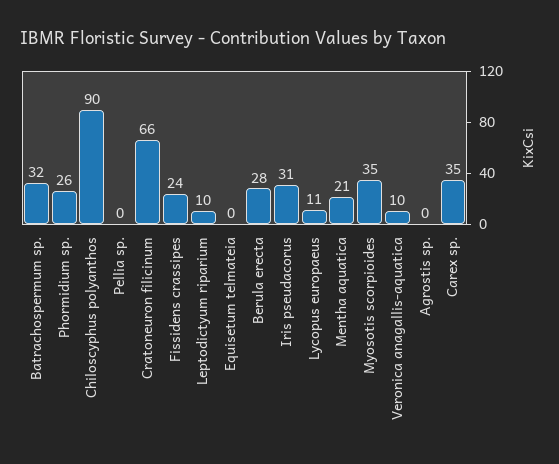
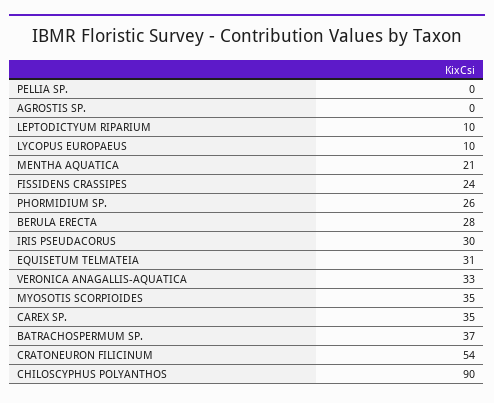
Batrachospermum sp.: 32 -> 37
Cratoneuron filicinum: 66 -> 54
Equisetum telmateia: 0 -> 31
Iris pseudacorus: 31 -> 30
Lycopus europaeus: 11 -> 10
Veronica anagallis-aquatica: 10 -> 33

